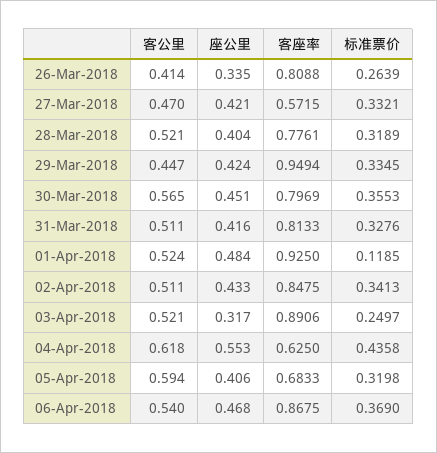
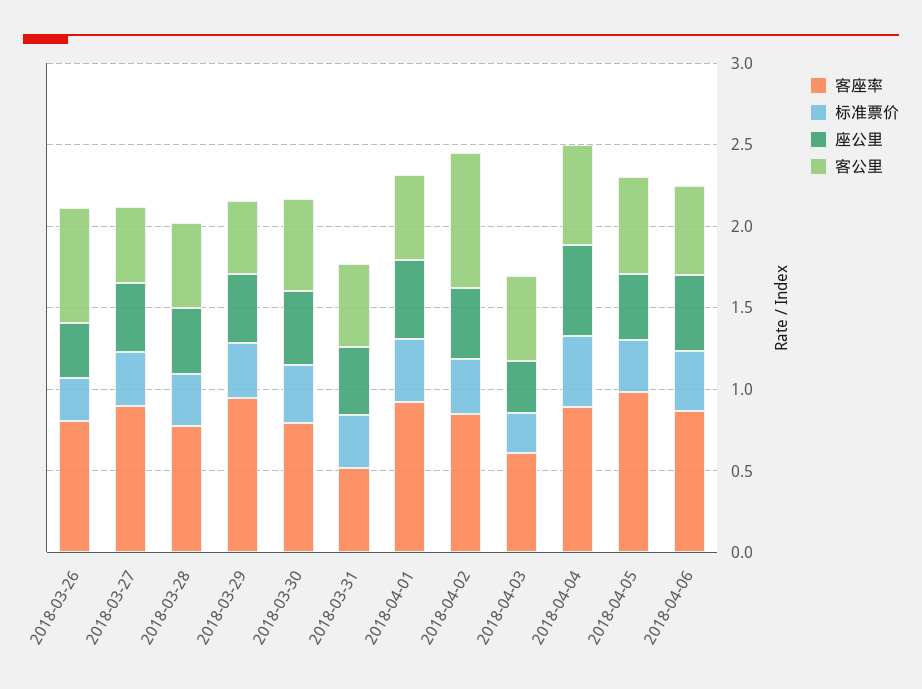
客公里, 26-Mar-2018: 0.414 -> 0.7
客座率, 27-Mar-2018: 0.5715 -> 0.9
客座率, 31-Mar-2018: 0.8133 -> 0.5
标准票价, 01-Apr-2018: 0.1185 -> 0.4
客公里, 02-Apr-2018: 0.511 -> 0.8
客座率, 03-Apr-2018: 0.8906 -> 0.6
客座率, 04-Apr-2018: 0.625 -> 0.9
客座率, 05-Apr-2018: 0.6833 -> 1

